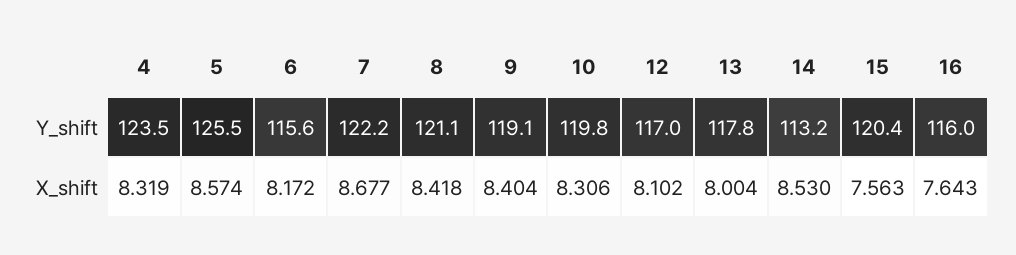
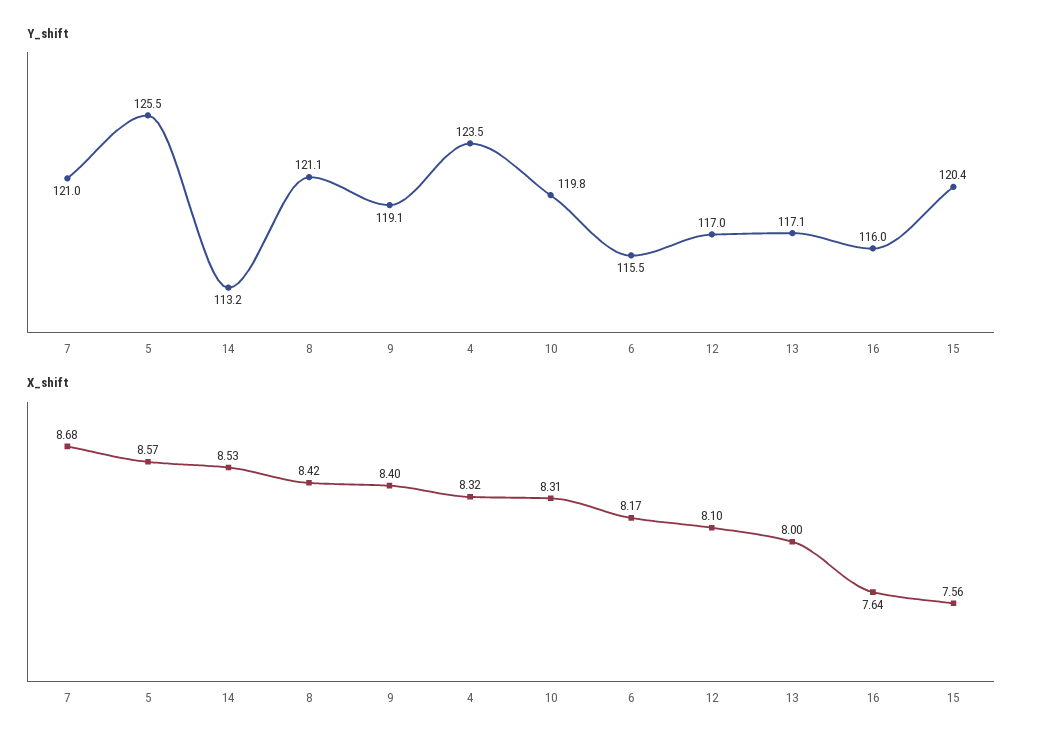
Y_shift, 6: 115.6 -> 115.5
Y_shift, 7: 122.2 -> 121
Y_shift, 13: 117.8 -> 117.1

